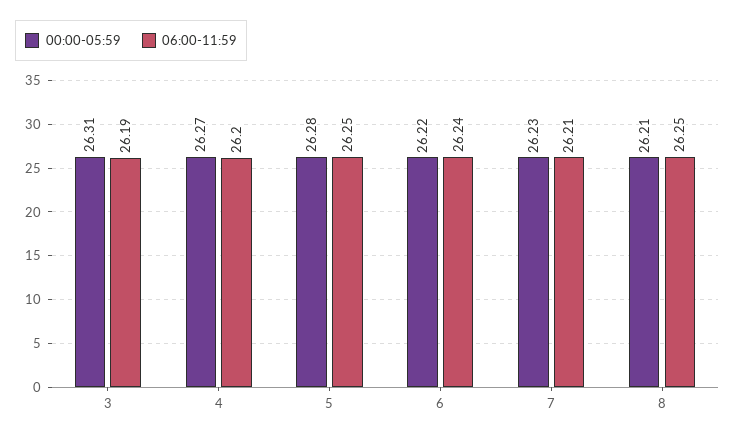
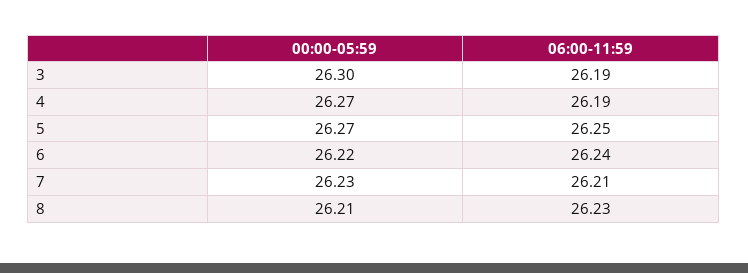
00:00-05:59, 3: 26.31 -> 26.3
06:00-11:59, 4: 26.2 -> 26.19
00:00-05:59, 5: 26.28 -> 26.27
06:00-11:59, 8: 26.25 -> 26.23

